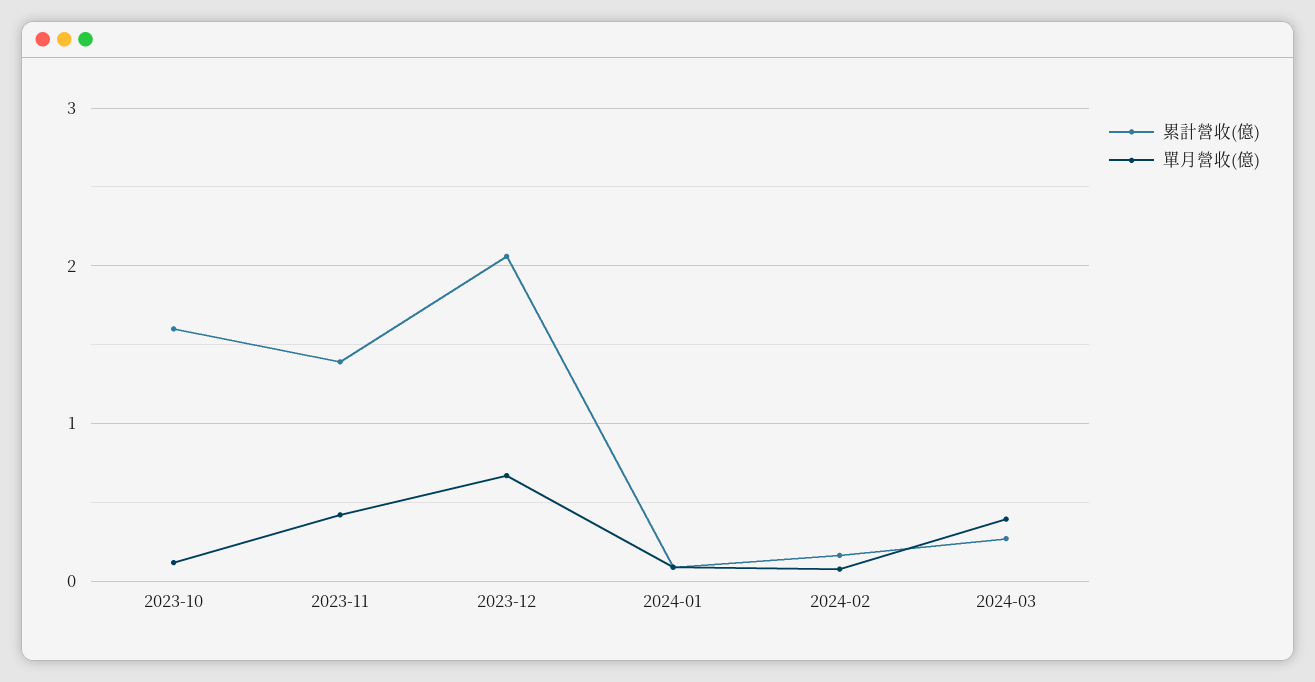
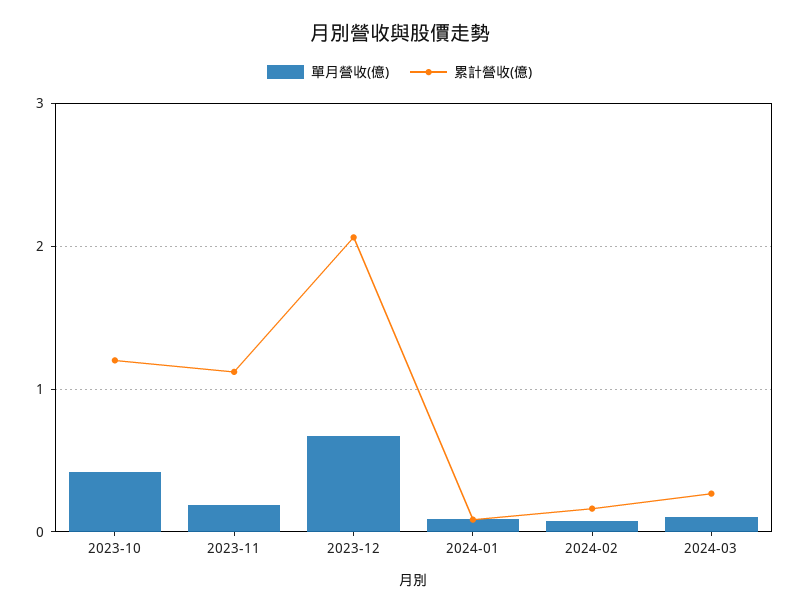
累計營收(億), 2023-10: 1.6 -> 1.2
單月營收(億), 2023-10: 0.1 -> 0.4
累計營收(億), 2023-11: 1.4 -> 1.1
單月營收(億), 2023-11: 0.4 -> 0.2
單月營收(億), 2024-03: 0.4 -> 0.1

